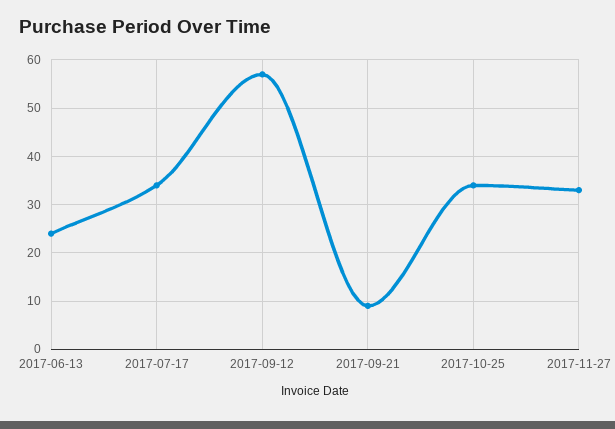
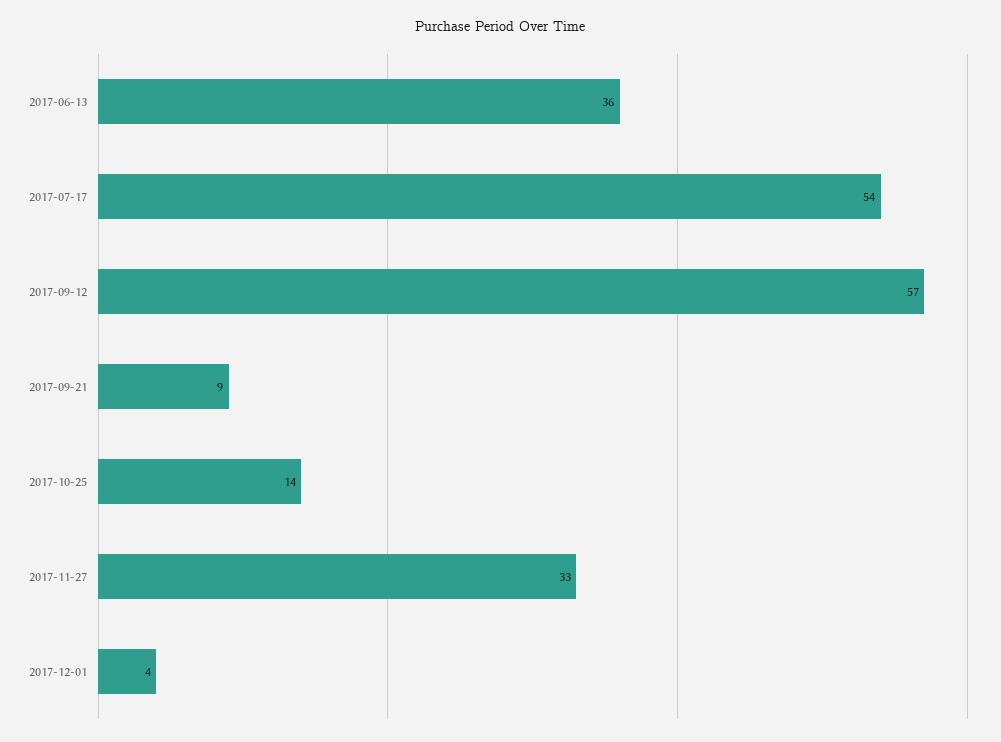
2017-06-13: 25 -> 36
2017-07-17: 35 -> 54
2017-10-25: 35 -> 14
2017-12-01: none -> 4

